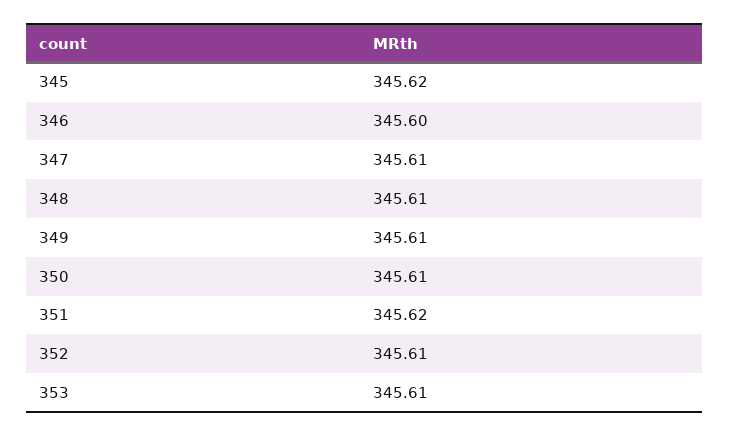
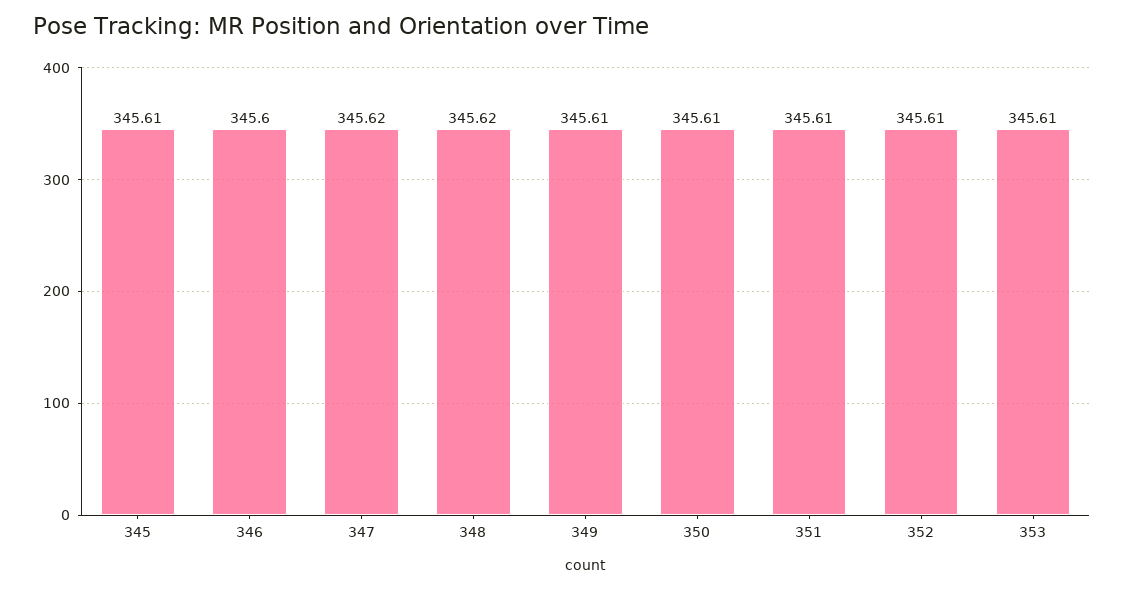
345: 345.62 -> 345.61
347: 345.61 -> 345.62
348: 345.61 -> 345.62
351: 345.62 -> 345.61

